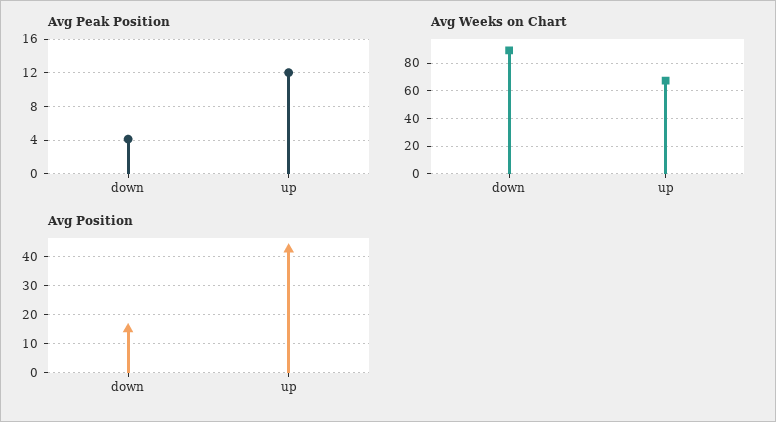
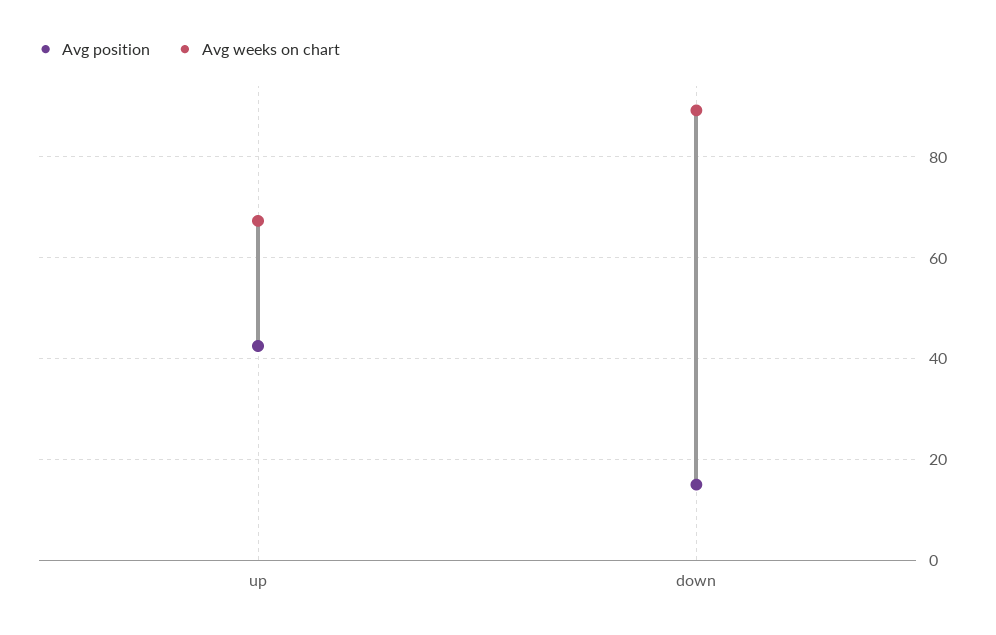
Avg Peak Position, down: 4 -> none
Avg Peak Position, up: 12 -> none

